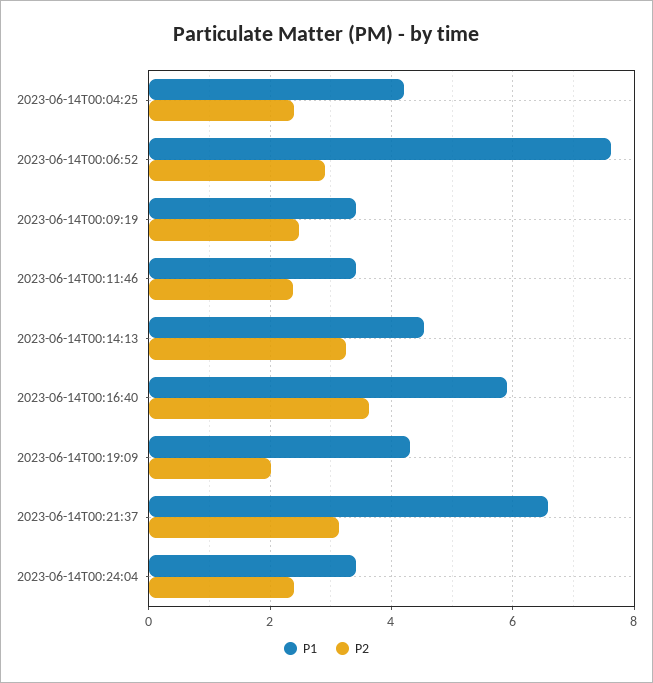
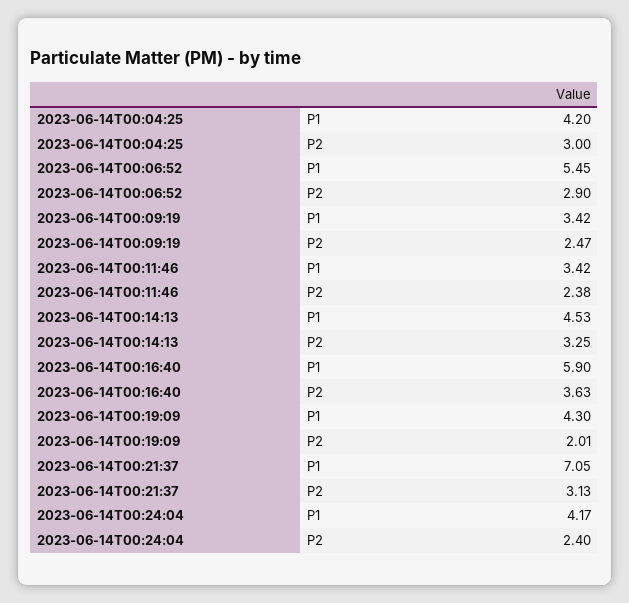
P2, 2023-06-14T00:04:25: 2.4 -> 3
P1, 2023-06-14T00:06:52: 7.6 -> 5.45
P1, 2023-06-14T00:21:37: 6.6 -> 7.05
P1, 2023-06-14T00:24:04: 3.4 -> 4.17

